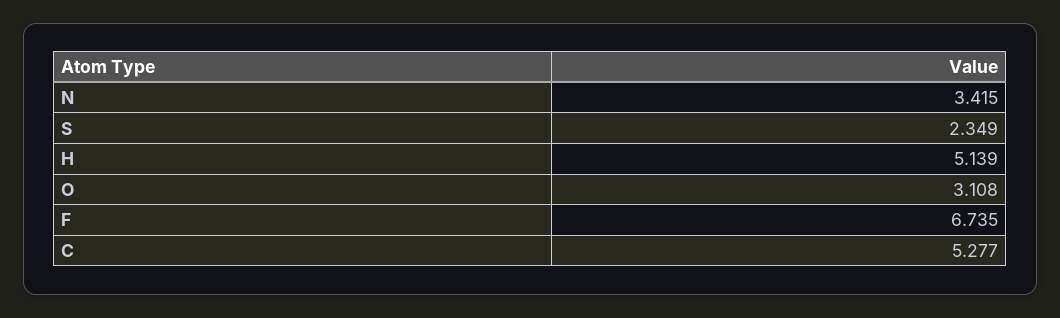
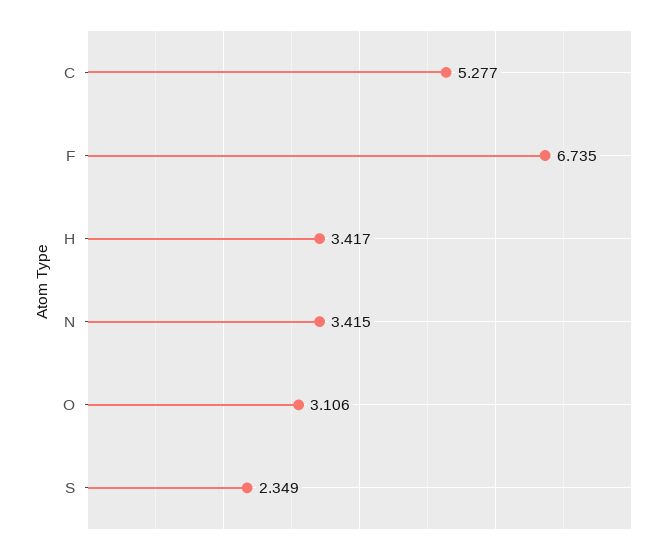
H: 5.139 -> 3.417
O: 3.108 -> 3.106

